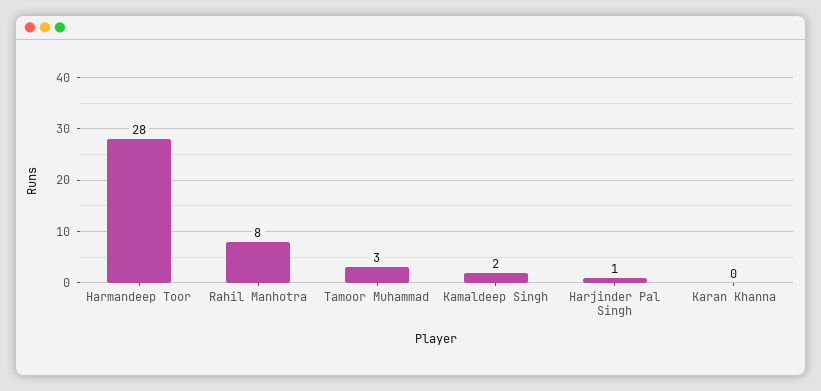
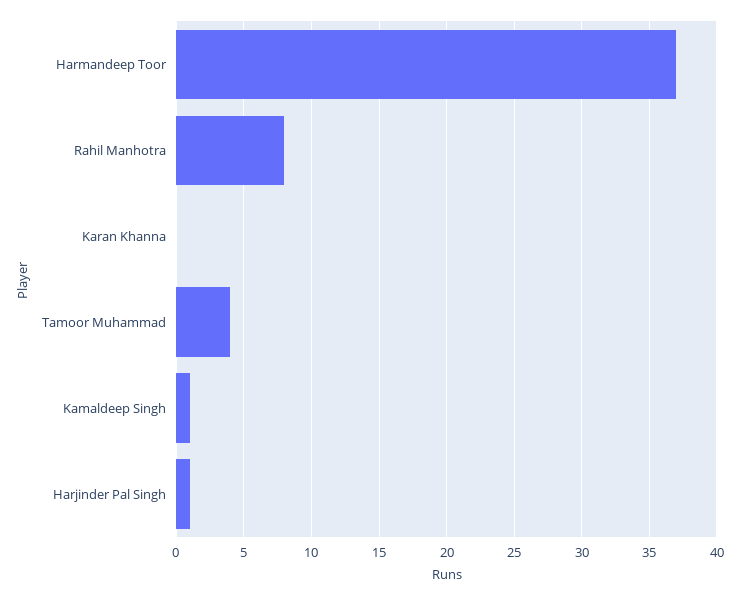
Harmandeep Toor: 28 -> 37
Tamoor Muhammad: 3 -> 4
Kamaldeep Singh: 2 -> 1

